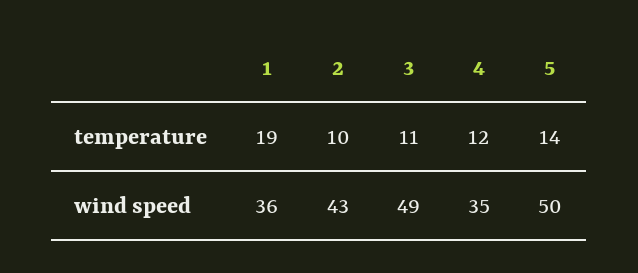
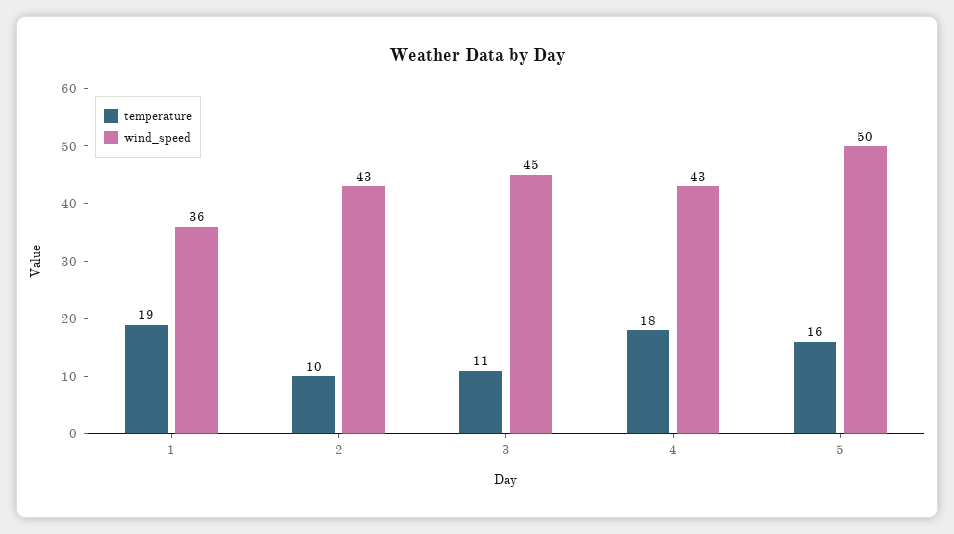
temperature, 4: 12 -> 18
temperature, 5: 14 -> 16
wind speed, 3: 49 -> 45
wind speed, 4: 35 -> 43

